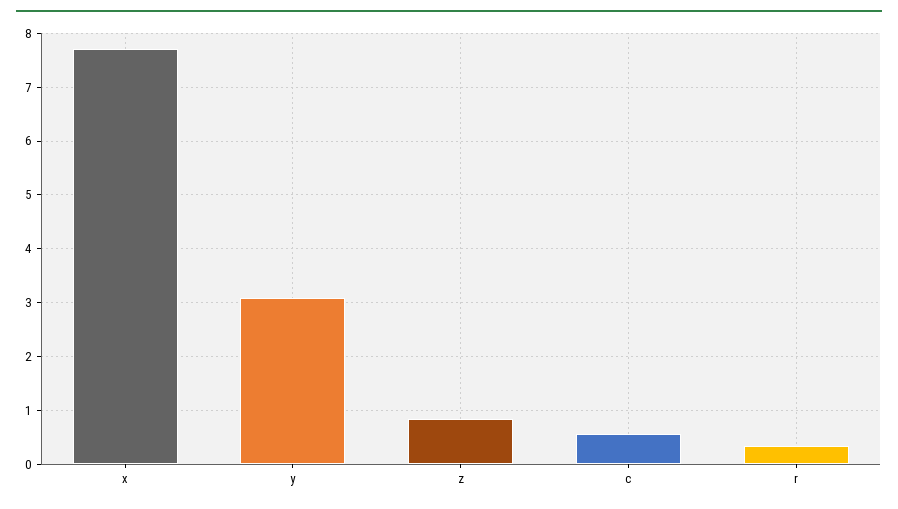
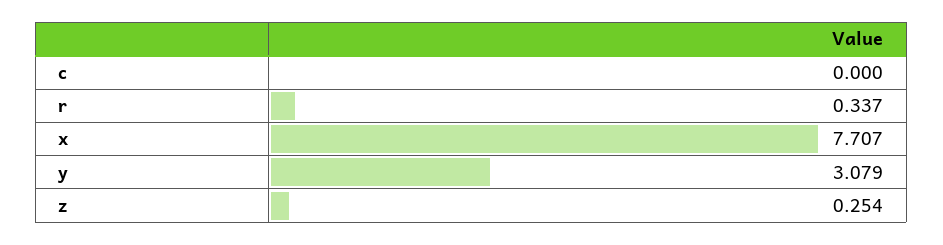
z: 0.8 -> 0.254
c: 0.6 -> 0

